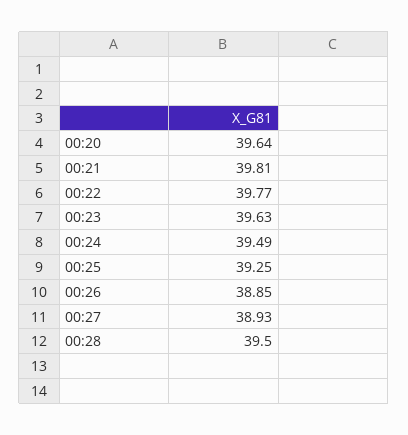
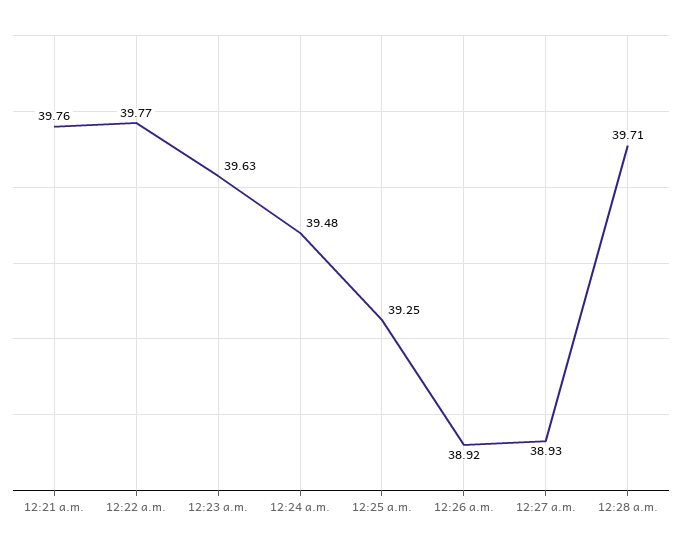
00:20: 39.64 -> none
00:21: 39.81 -> 39.76
00:24: 39.49 -> 39.48
00:26: 38.85 -> 38.92
00:28: 39.5 -> 39.71

